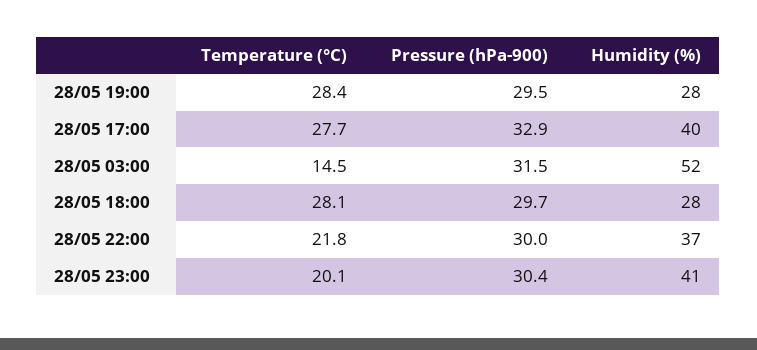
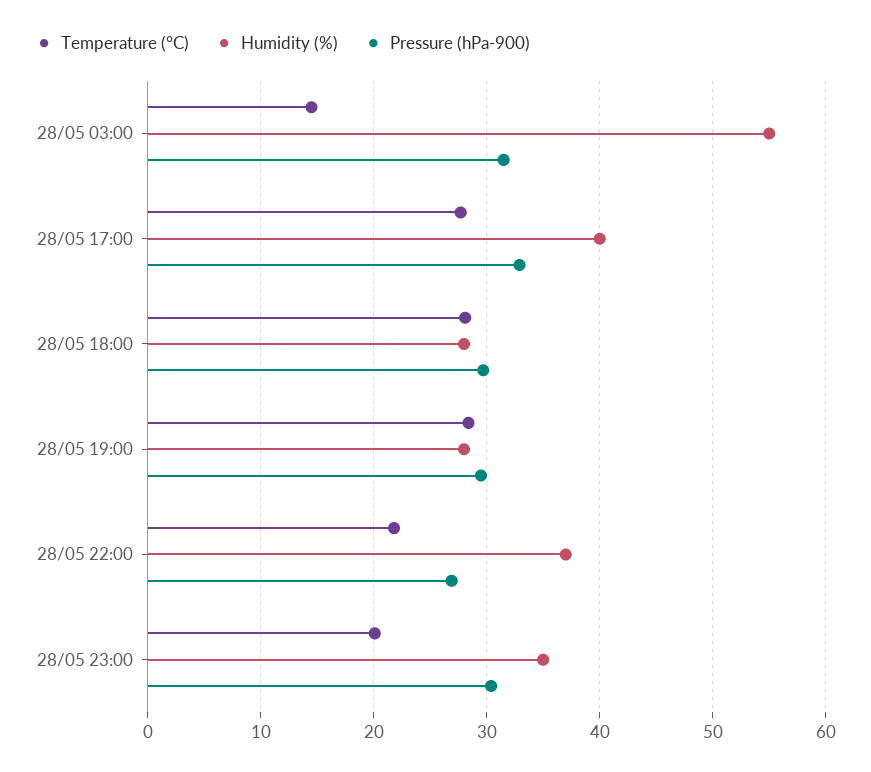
Humidity (%), 28/05 03:00: 52 -> 55
Pressure (hPa-900), 28/05 22:00: 30 -> 27
Humidity (%), 28/05 23:00: 41 -> 35

